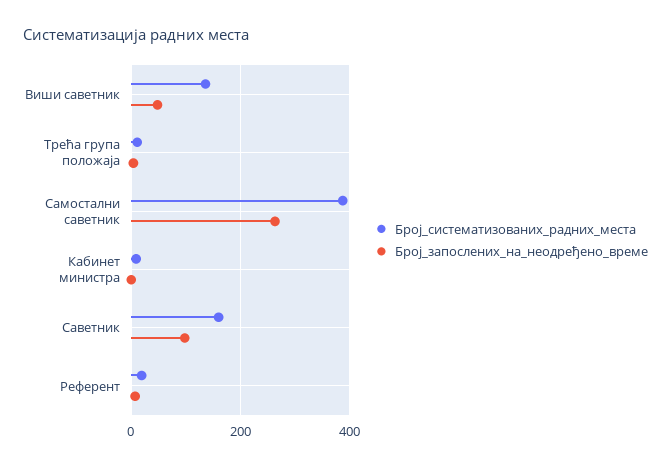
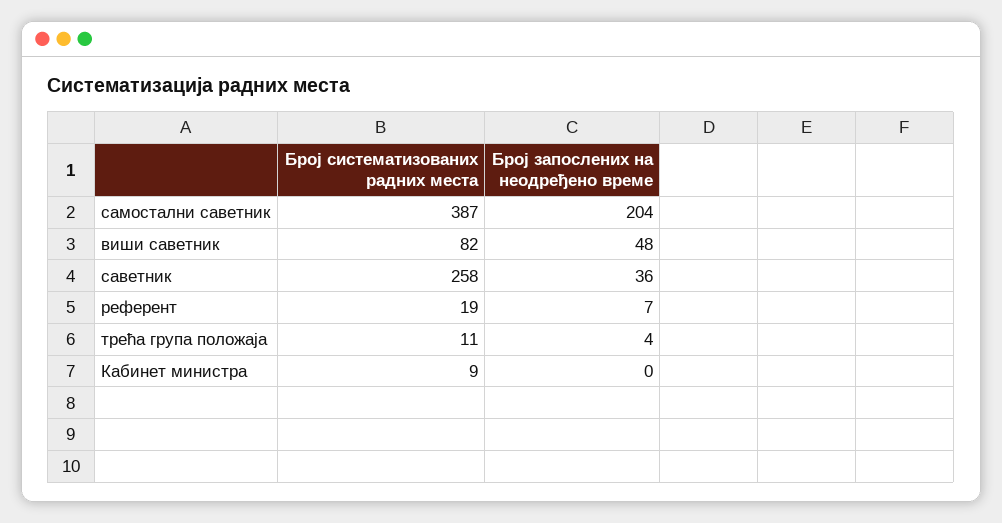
Број_систематизованих_радних_места, Виши саветник: 140 -> 82
Број_запослених_на_неодређено_време, Самостални саветник: 260 -> 204
Број_систематизованих_радних_места, Саветник: 160 -> 258
Број_запослених_на_неодређено_време, Саветник: 100 -> 36

